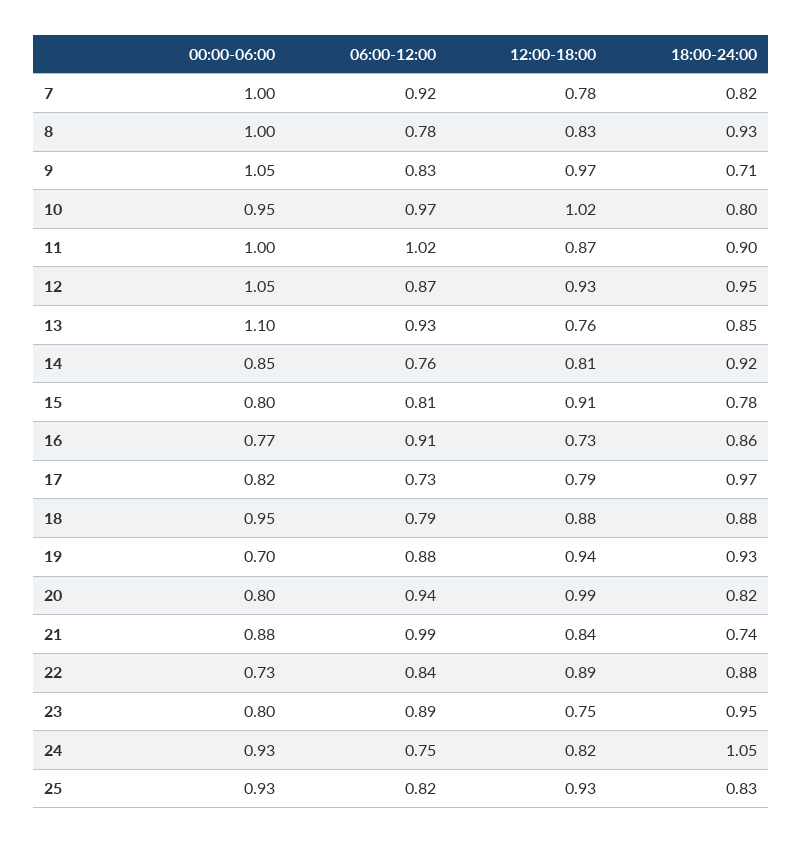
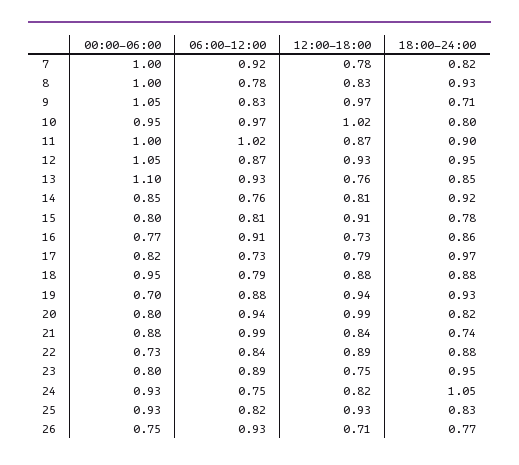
00:00-06:00, 26: none -> 0.75
06:00-12:00, 26: none -> 0.93
12:00-18:00, 26: none -> 0.71
18:00-24:00, 26: none -> 0.77

